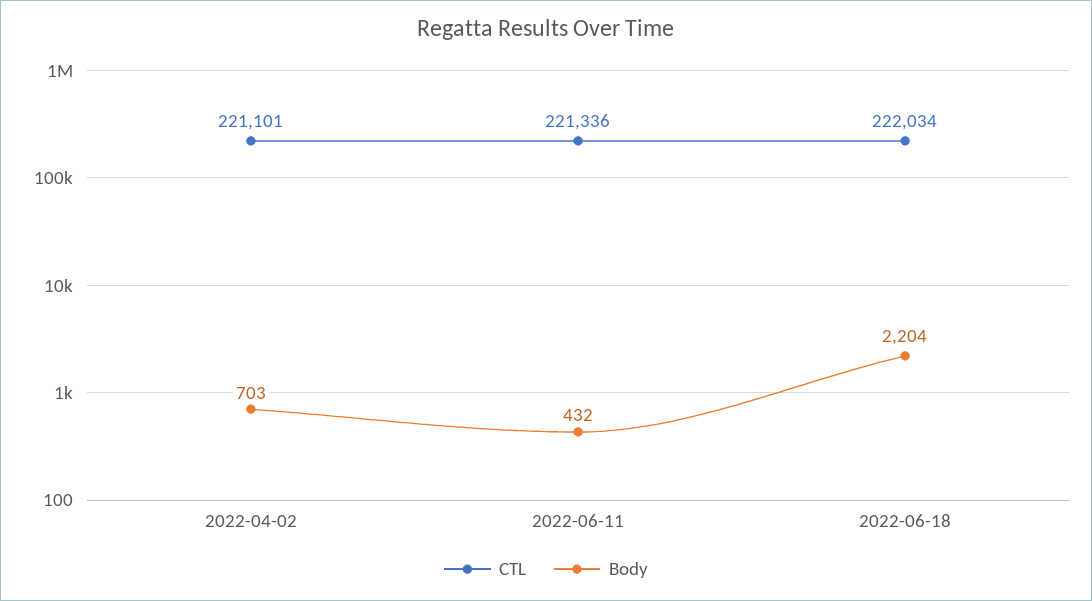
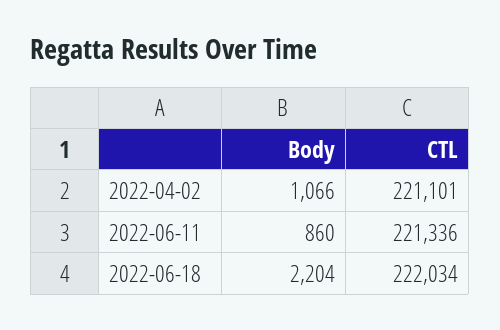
Body, 2022-04-02: 703 -> 1066
Body, 2022-06-11: 432 -> 860

